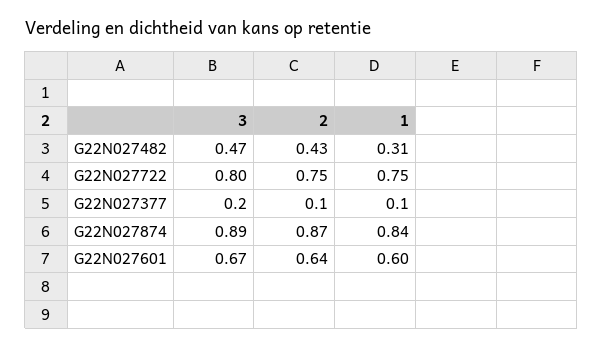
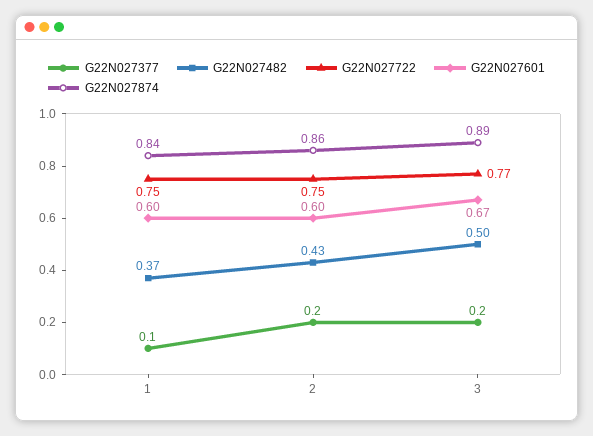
G22N027482, 3: 0.47 -> 0.5
G22N027482, 1: 0.31 -> 0.37
G22N027722, 3: 0.8 -> 0.77
G22N027377, 2: 0.1 -> 0.2
G22N027874, 2: 0.87 -> 0.86
G22N027601, 2: 0.64 -> 0.6

